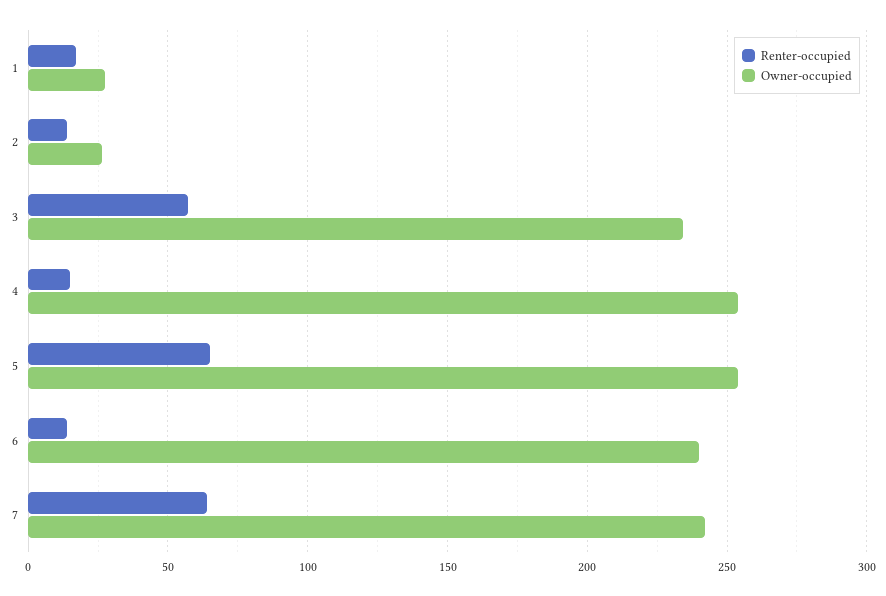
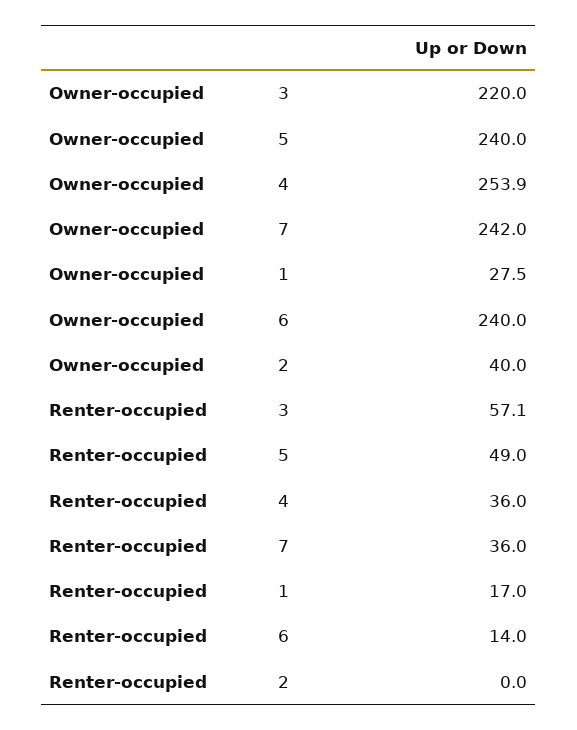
Renter-occupied, 2: 15 -> 0
Owner-occupied, 2: 25 -> 40
Owner-occupied, 3: 235 -> 220
Renter-occupied, 4: 15 -> 36
Renter-occupied, 5: 65 -> 49
Owner-occupied, 5: 255 -> 240
Renter-occupied, 7: 65 -> 36

